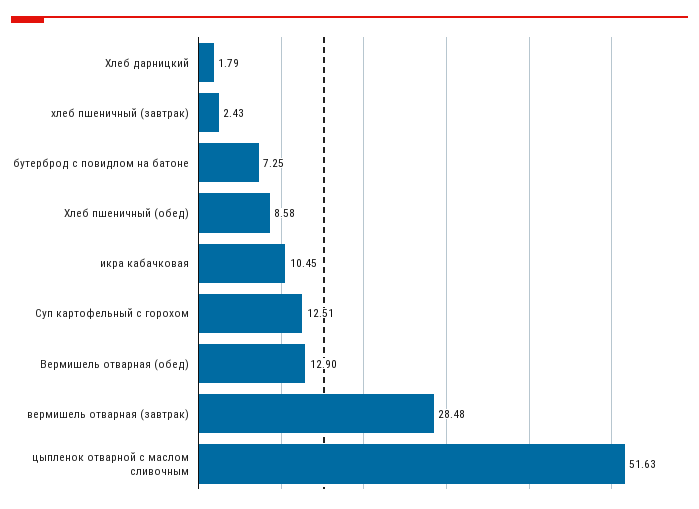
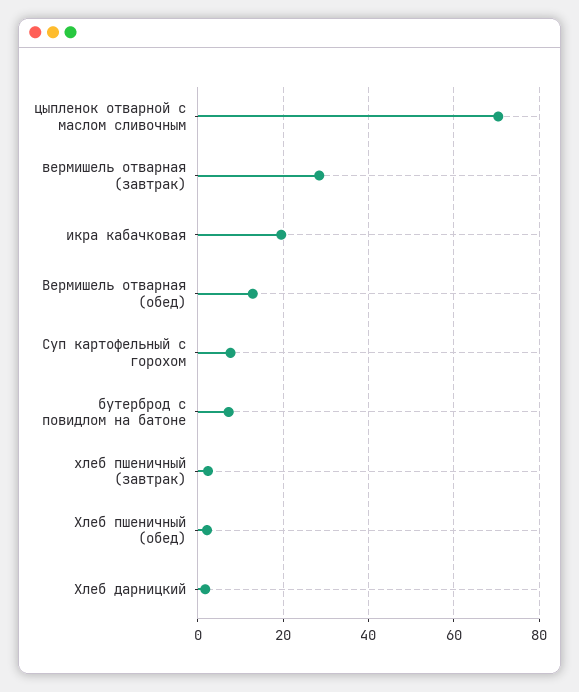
Хлеб пшеничный (обед): 8.58 -> 2
икра кабачковая: 10.45 -> 20
Суп картофельный с горохом: 12.51 -> 8
цыпленок отварной с маслом сливочным: 51.63 -> 70

